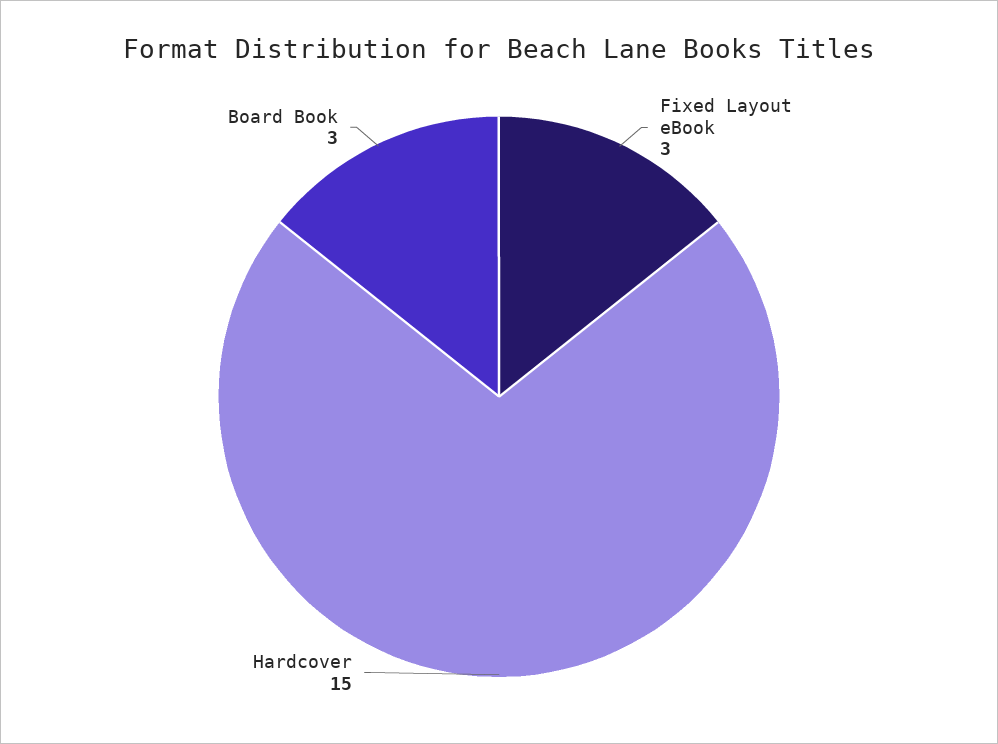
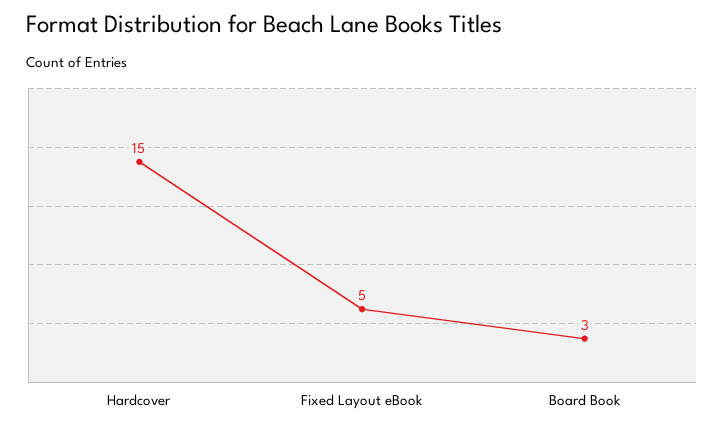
Fixed Layout eBook: 3 -> 5

